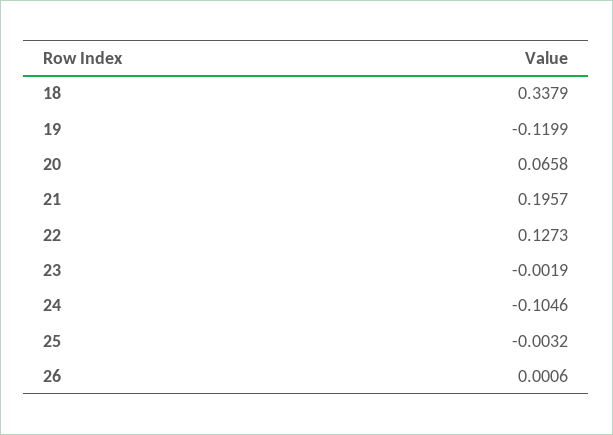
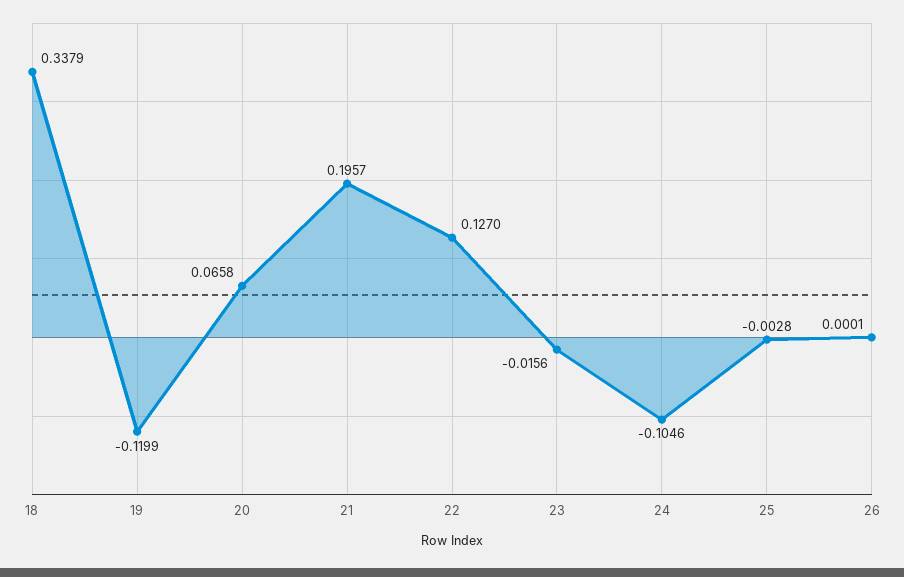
22: 0.1273 -> 0.127
23: -0.0019 -> -0.0156
25: -0.0032 -> -0.0028
26: 0.0006 -> 0.0001

